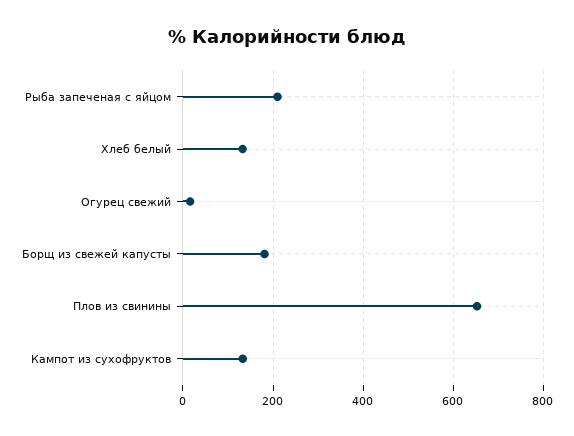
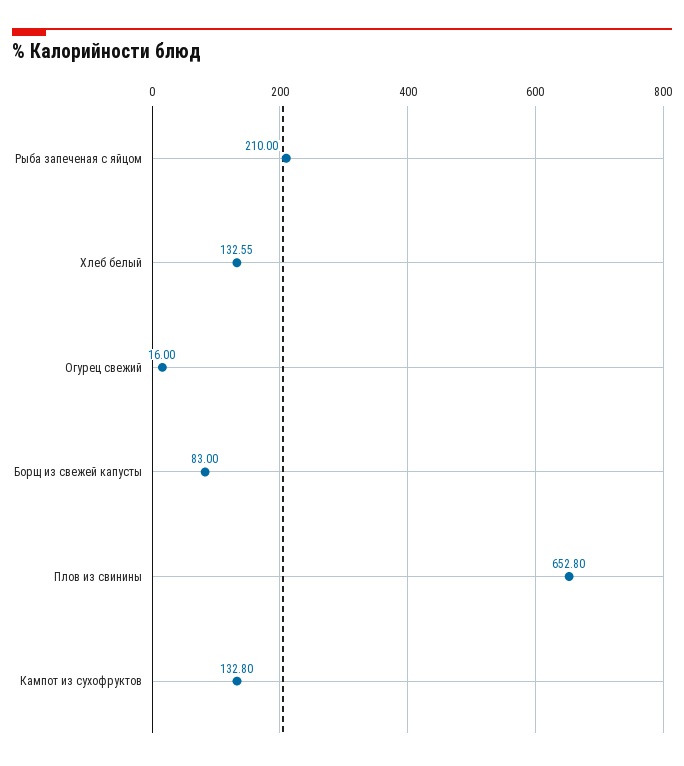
Борщ из свежей капусты: 180 -> 83

